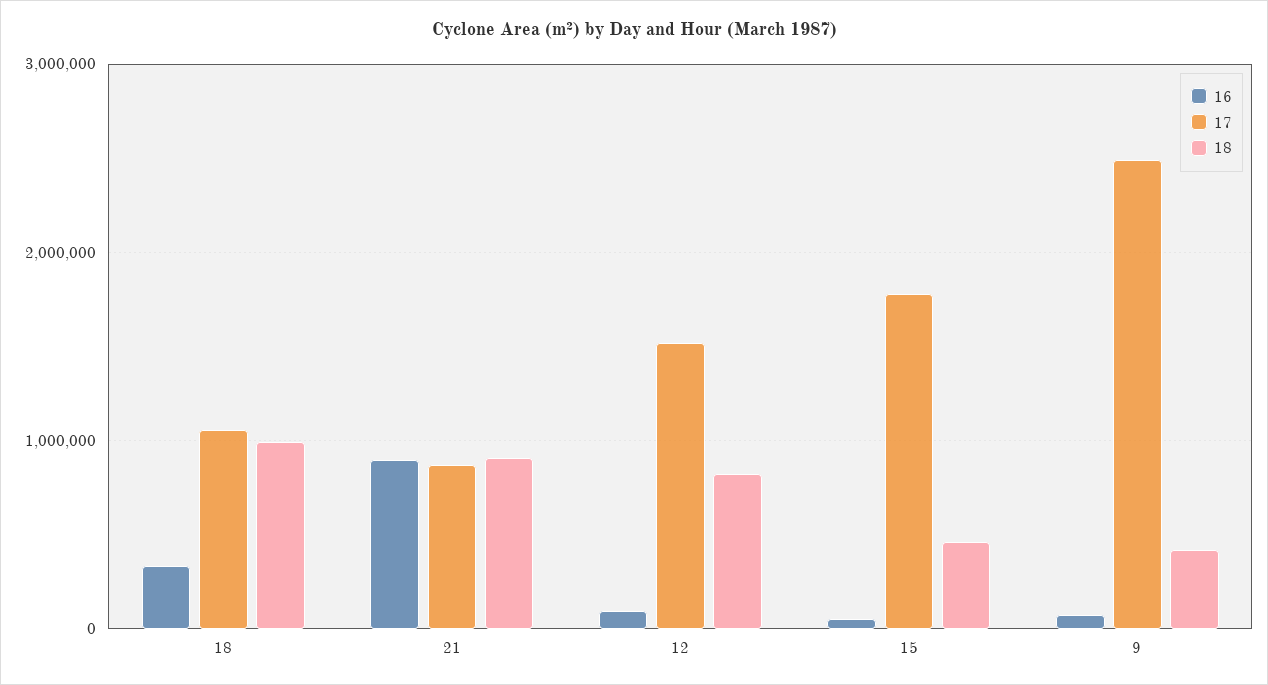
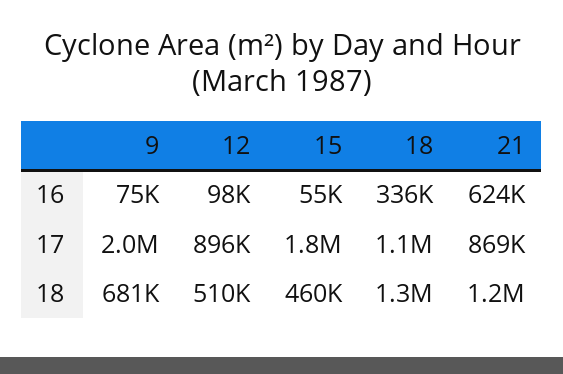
18, 18: 1000000 -> 1300000
16, 21: 900000 -> 624000
18, 21: 900000 -> 1200000
17, 12: 1500000 -> 896000
18, 12: 800000 -> 510000
17, 9: 2500000 -> 2000000
18, 9: 400000 -> 681000

